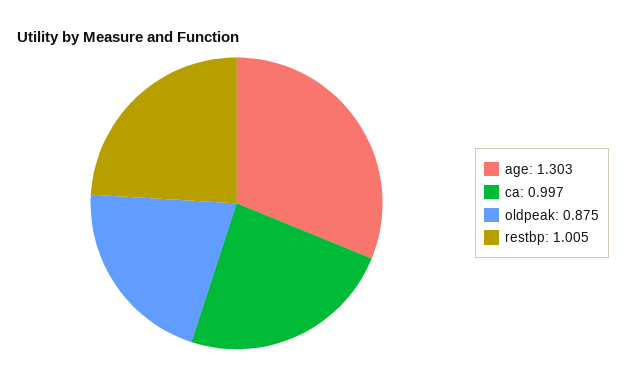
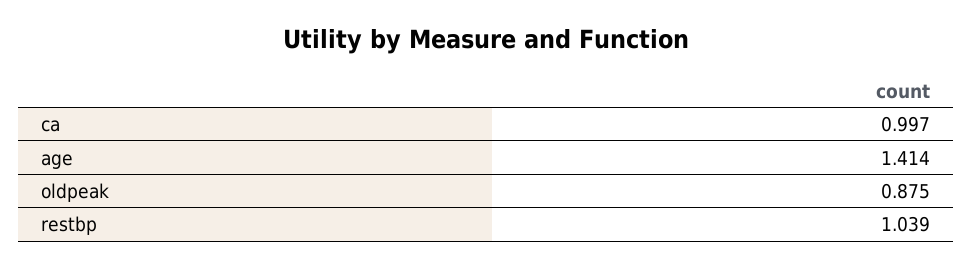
age: 1.303 -> 1.414
restbp: 1.005 -> 1.039

